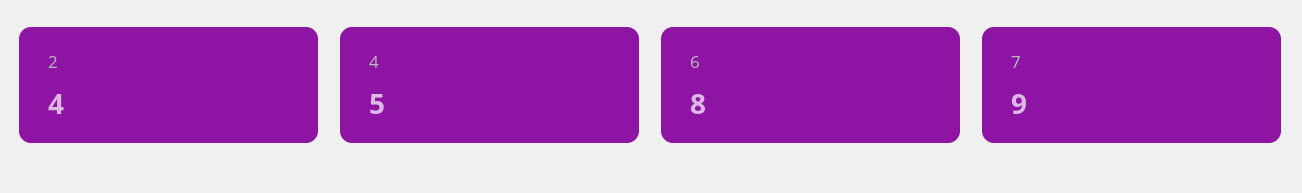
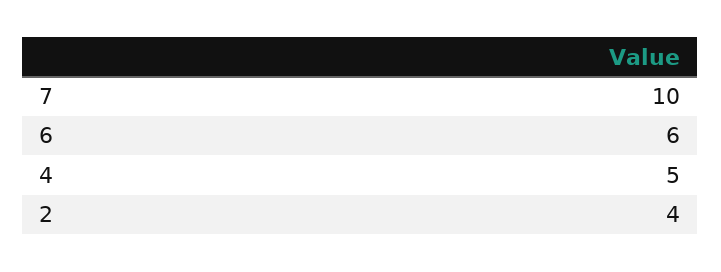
6: 8 -> 6
7: 9 -> 10

